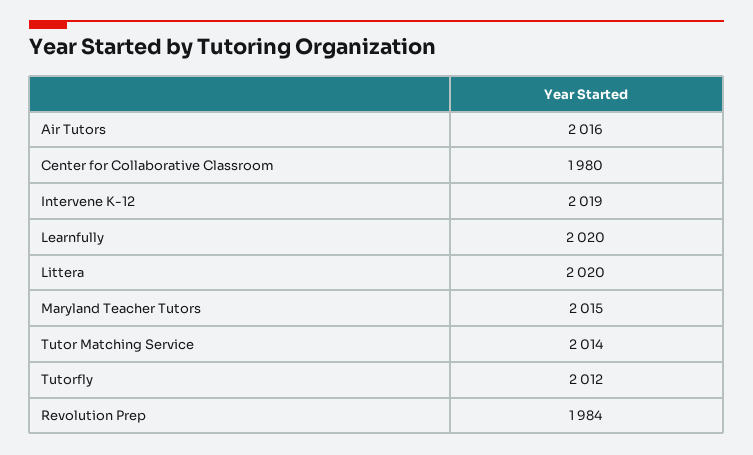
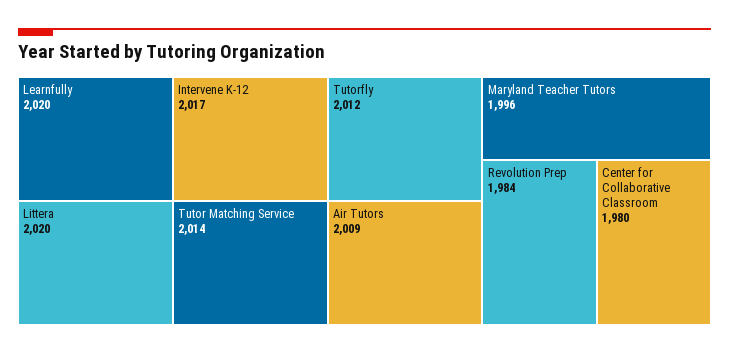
Air Tutors: 2016 -> 2009
Intervene K-12: 2019 -> 2017
Maryland Teacher Tutors: 2015 -> 1996

